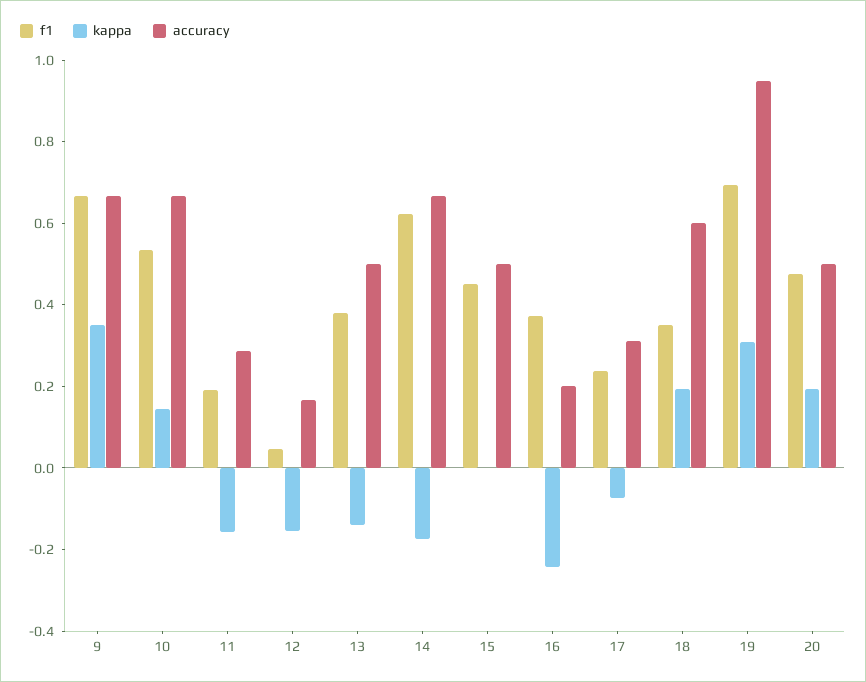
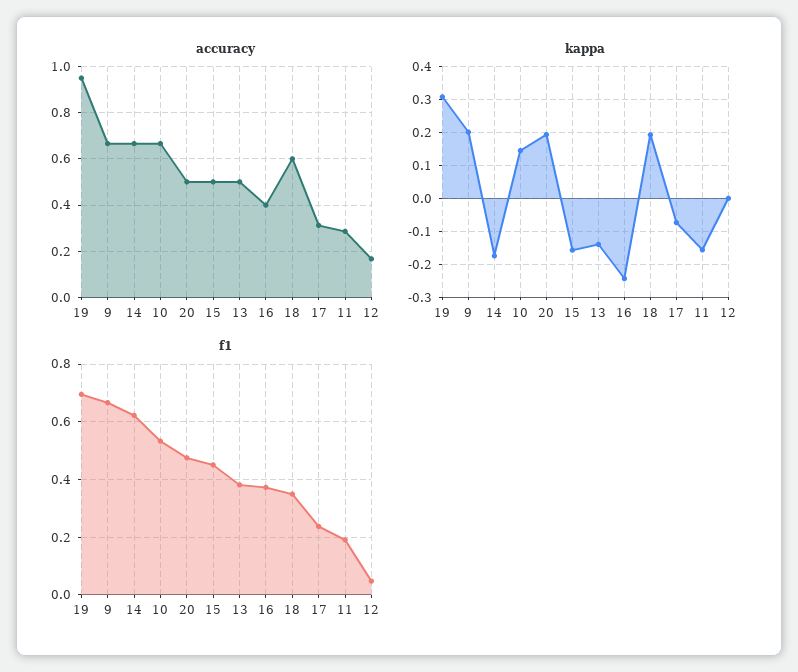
kappa, 9: 0.35 -> 0.2
kappa, 12: -0.15 -> 0
kappa, 15: 0 -> -0.16
accuracy, 16: 0.2 -> 0.4

